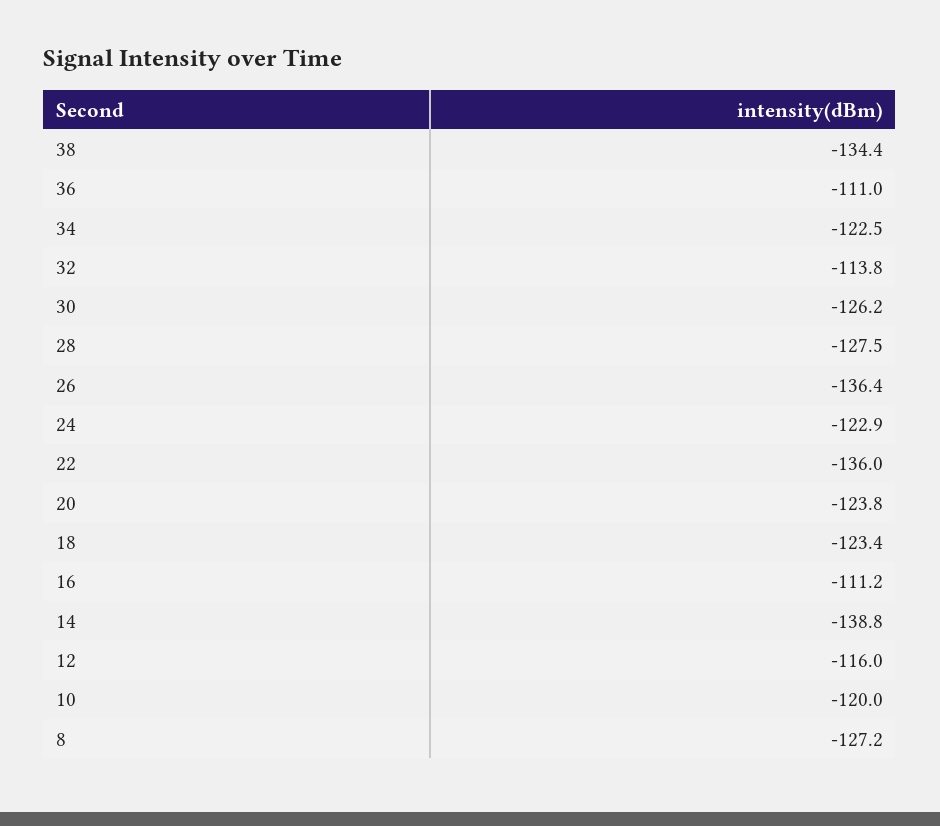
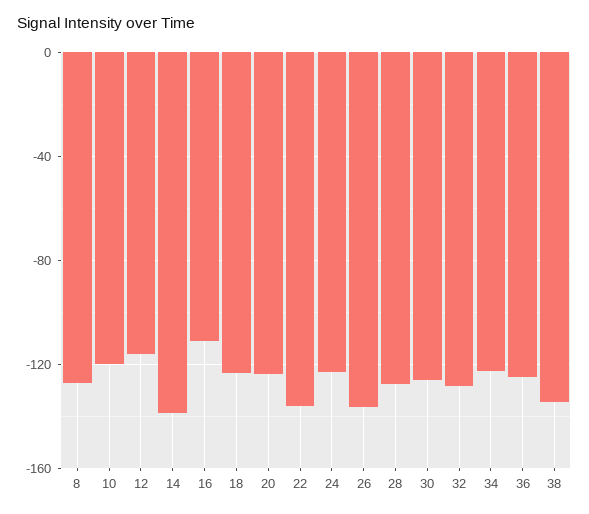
36: -111 -> -125
32: -113.8 -> -130

